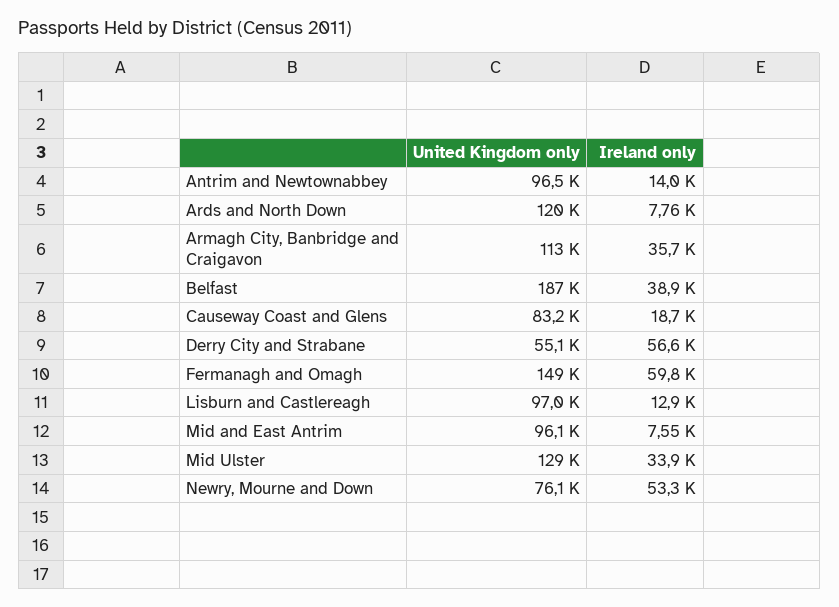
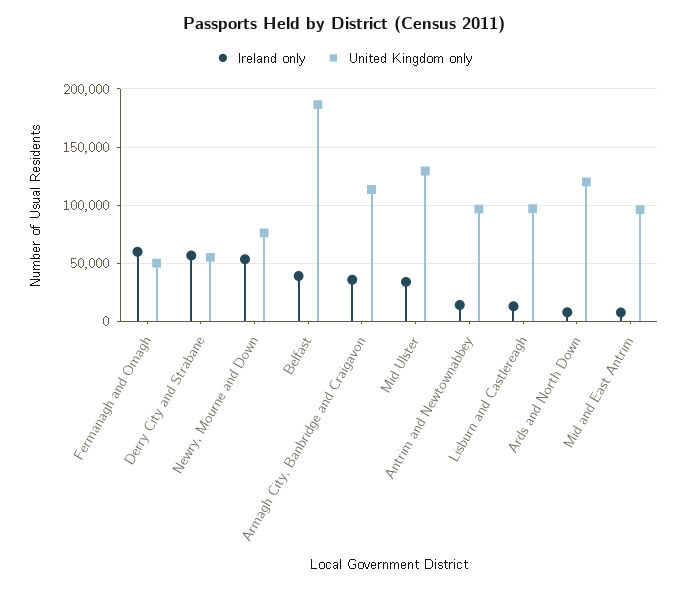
United Kingdom only, Causeway Coast and Glens: 83200 -> none
Ireland only, Causeway Coast and Glens: 18700 -> none
United Kingdom only, Fermanagh and Omagh: 149000 -> 50000

